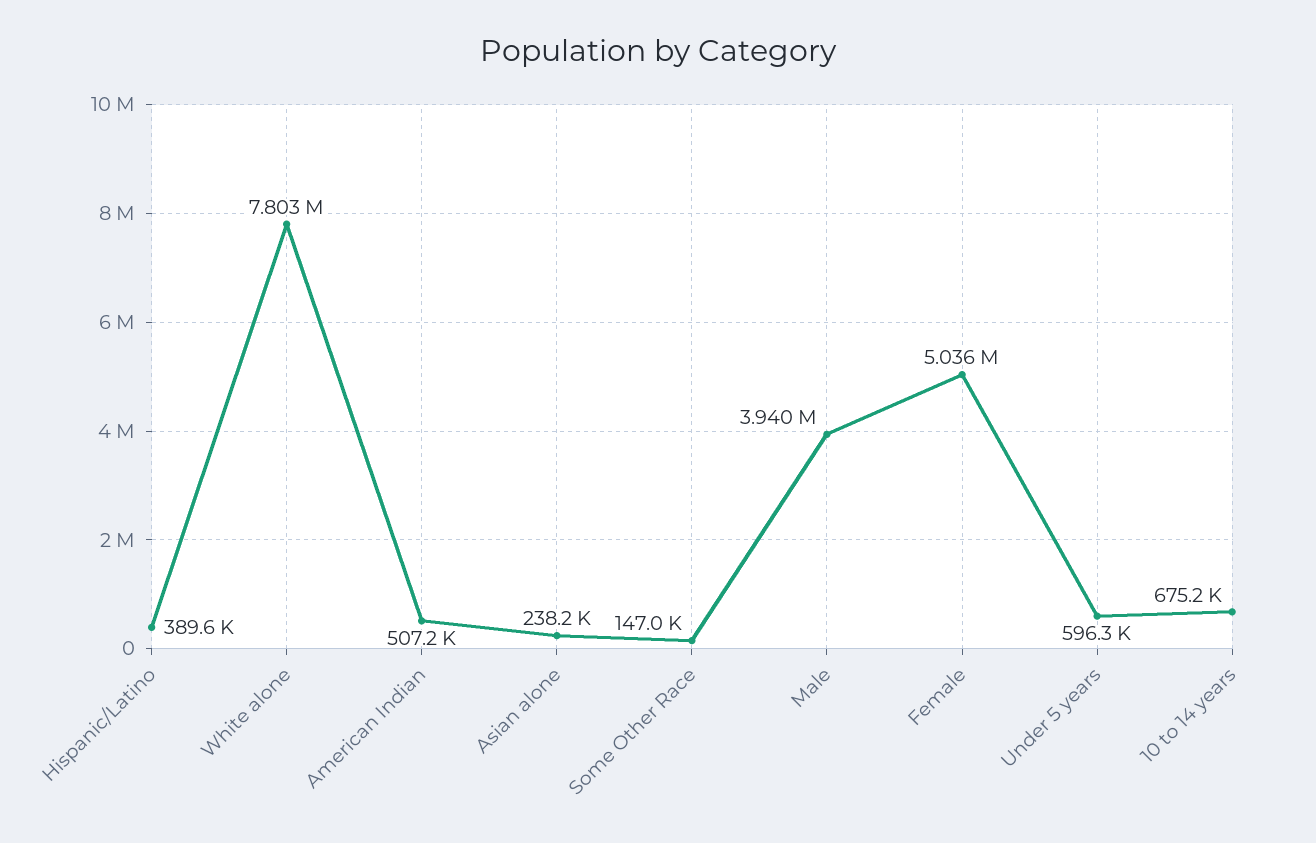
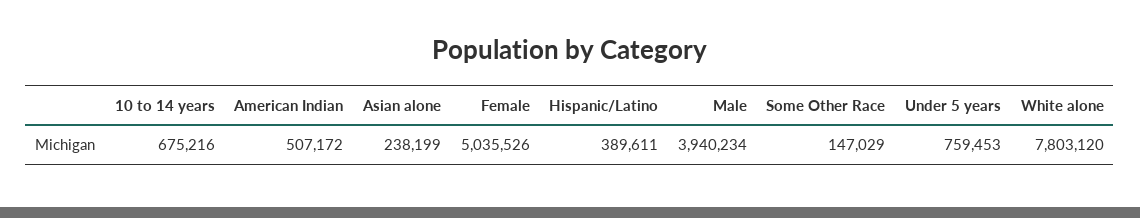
Under 5 years: 596300 -> 759453

